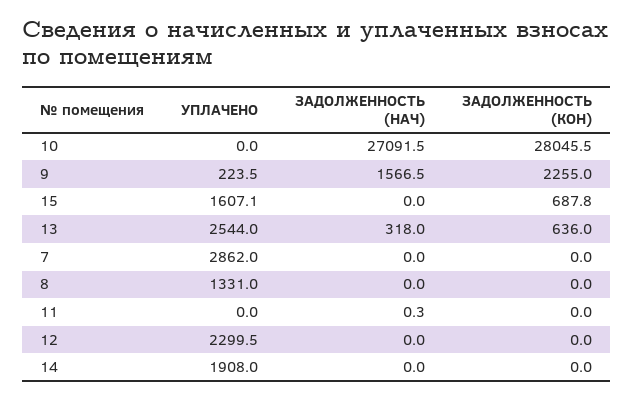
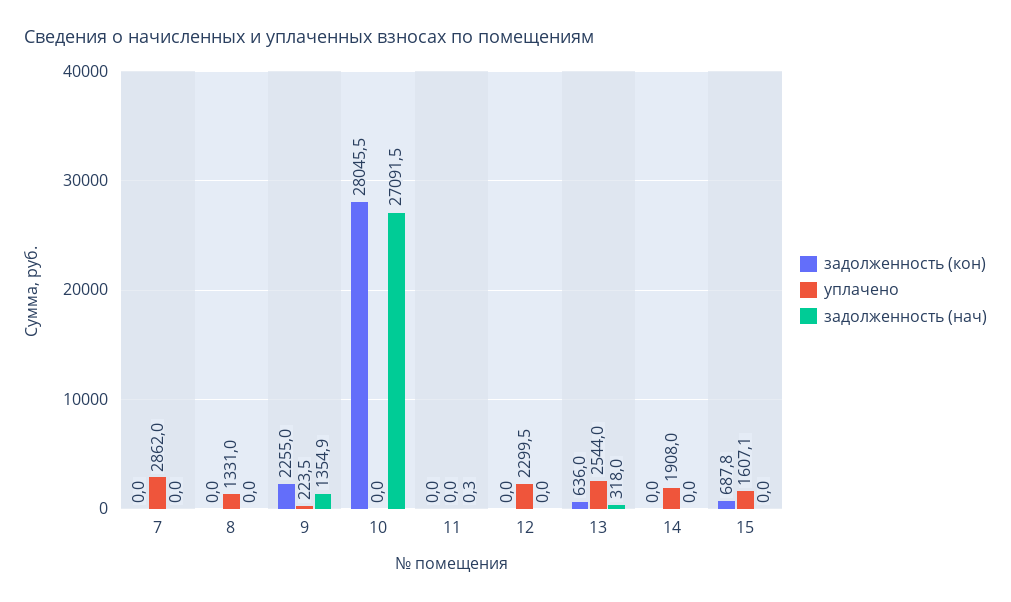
ЗАДОЛЖЕННОСТЬ (НАЧ), 9: 1566.5 -> 1354.9

